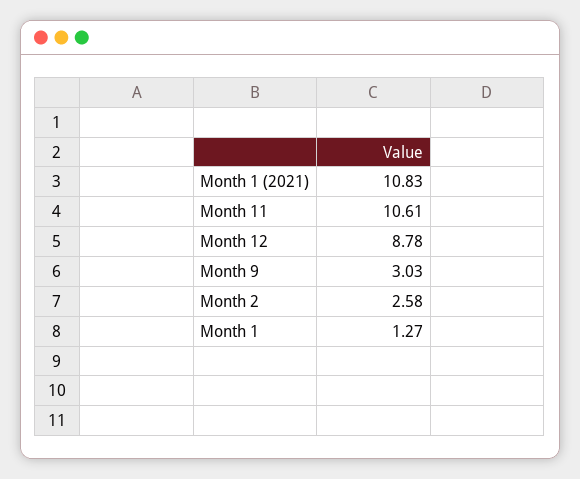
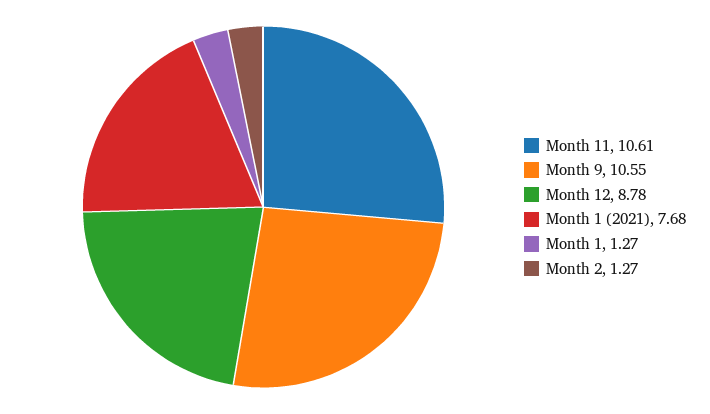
Month 1 (2021): 10.83 -> 7.68
Month 9: 3.03 -> 10.55
Month 2: 2.58 -> 1.27

